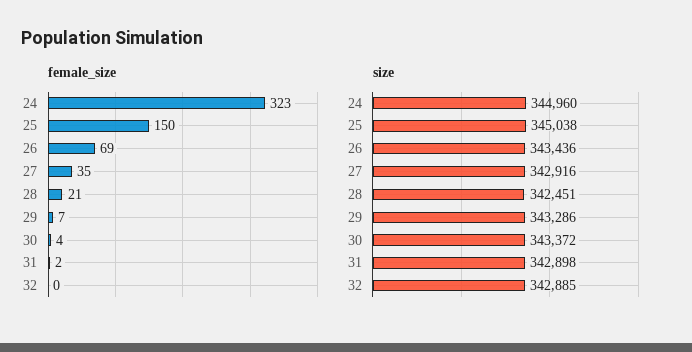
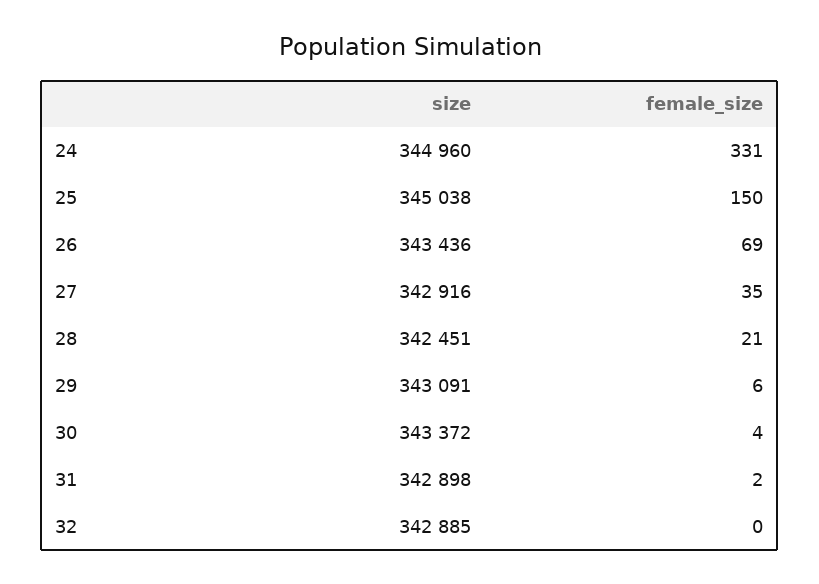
female_size, 24: 323 -> 331
female_size, 29: 7 -> 6
size, 29: 343286 -> 343091

